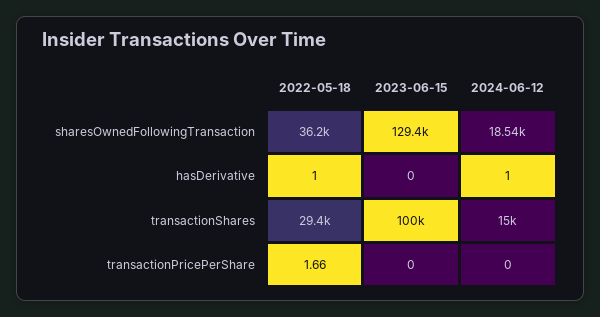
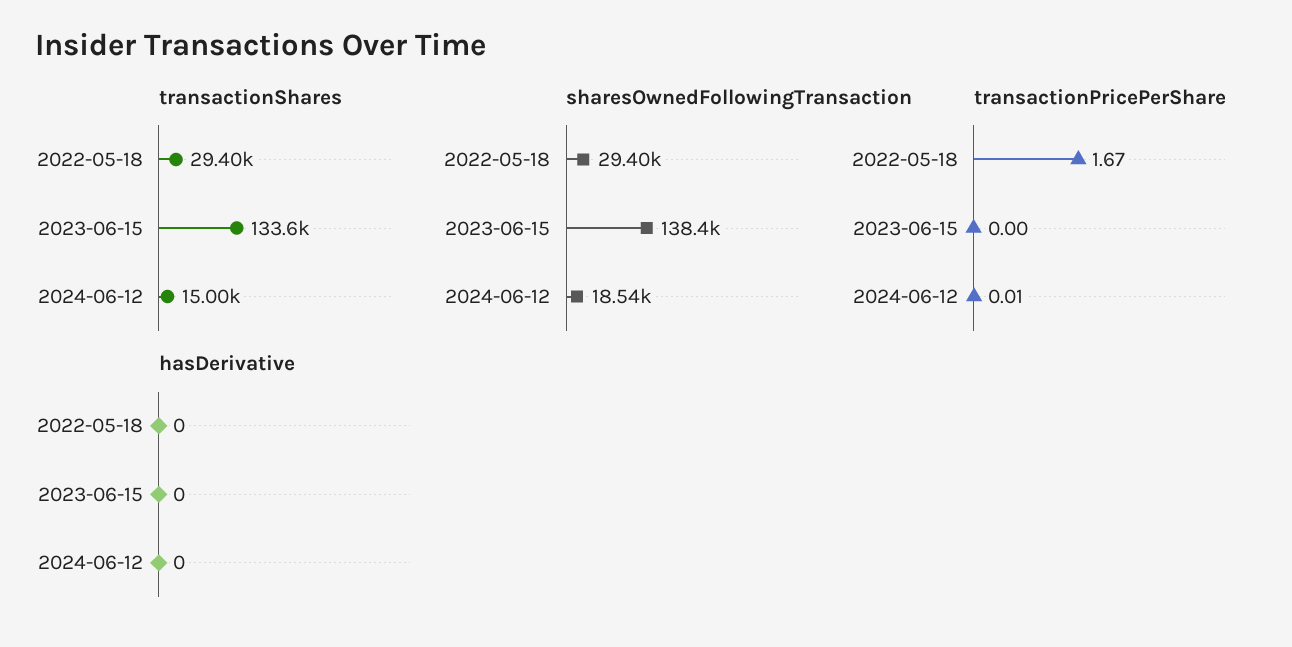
sharesOwnedFollowingTransaction, 2022-05-18: 36200 -> 29400
sharesOwnedFollowingTransaction, 2023-06-15: 129400 -> 138400
hasDerivative, 2022-05-18: 1 -> 0
hasDerivative, 2024-06-12: 1 -> 0
transactionShares, 2023-06-15: 100000 -> 133600
transactionPricePerShare, 2022-05-18: 1.66 -> 1.67
transactionPricePerShare, 2024-06-12: 0 -> 0.01

